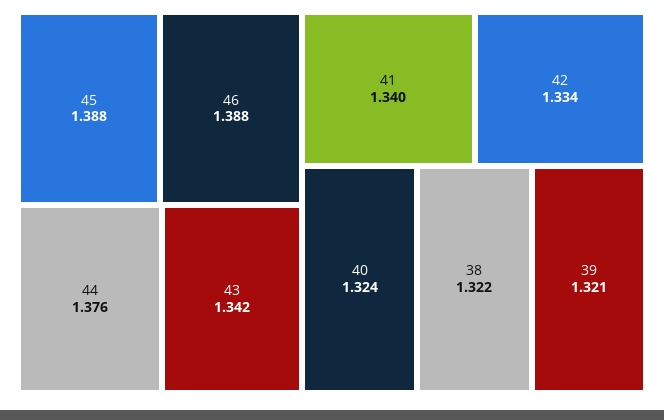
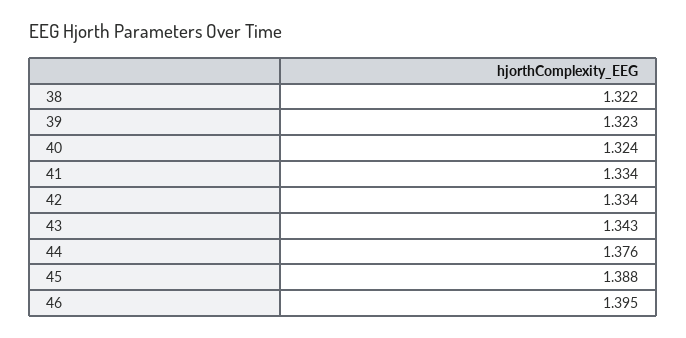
46: 1.388 -> 1.395
43: 1.342 -> 1.343
41: 1.34 -> 1.334
39: 1.321 -> 1.323

